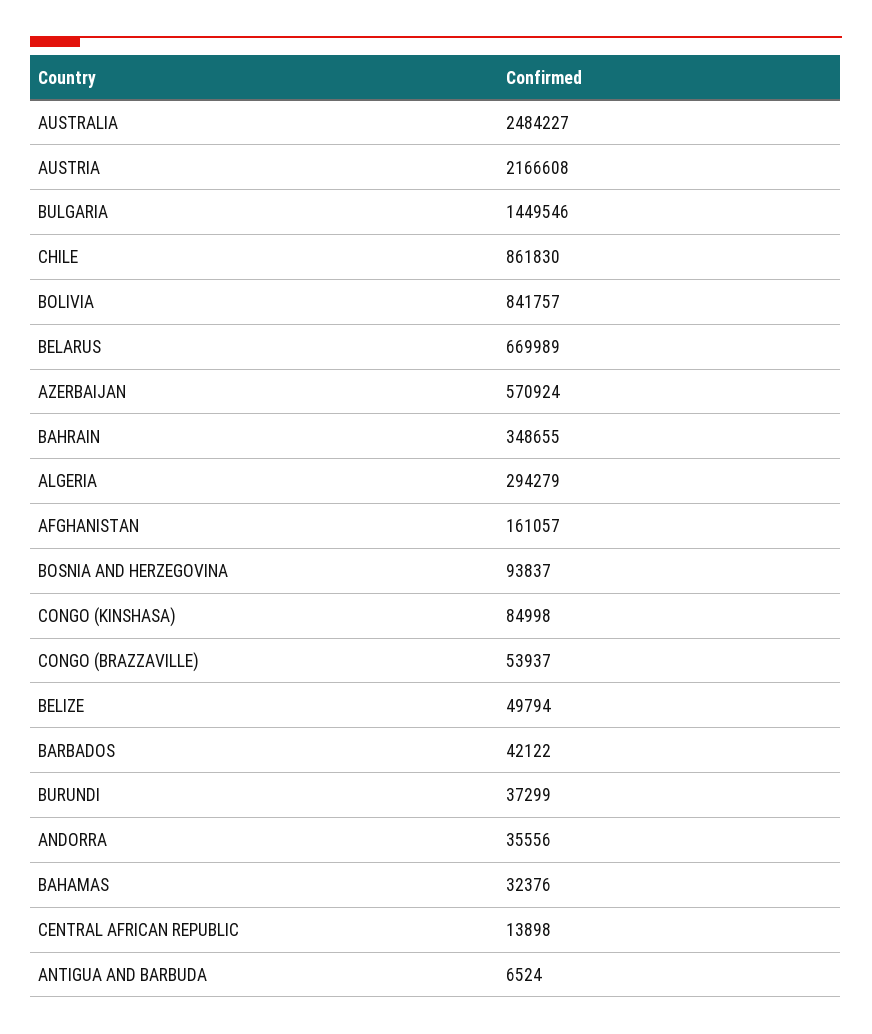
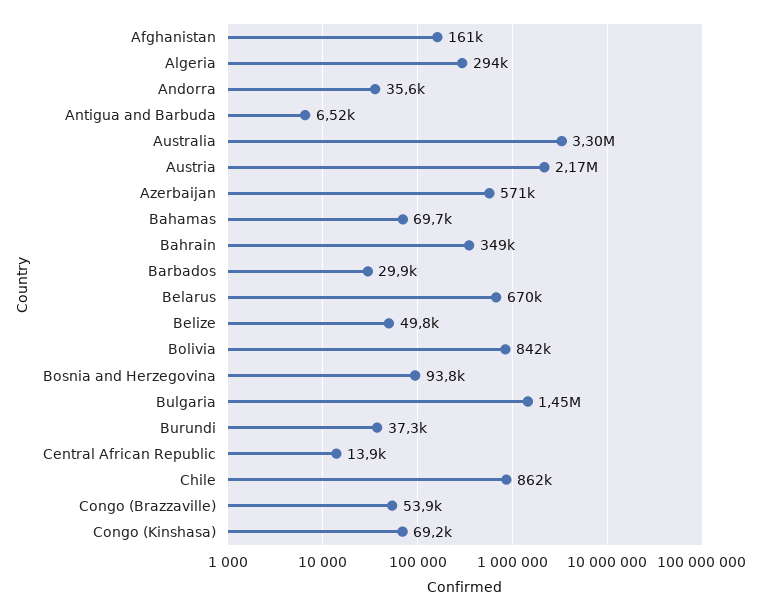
AUSTRALIA: 2484227 -> 3300000
CONGO (KINSHASA): 84998 -> 69200
BARBADOS: 42122 -> 29900
BAHAMAS: 32376 -> 69700

